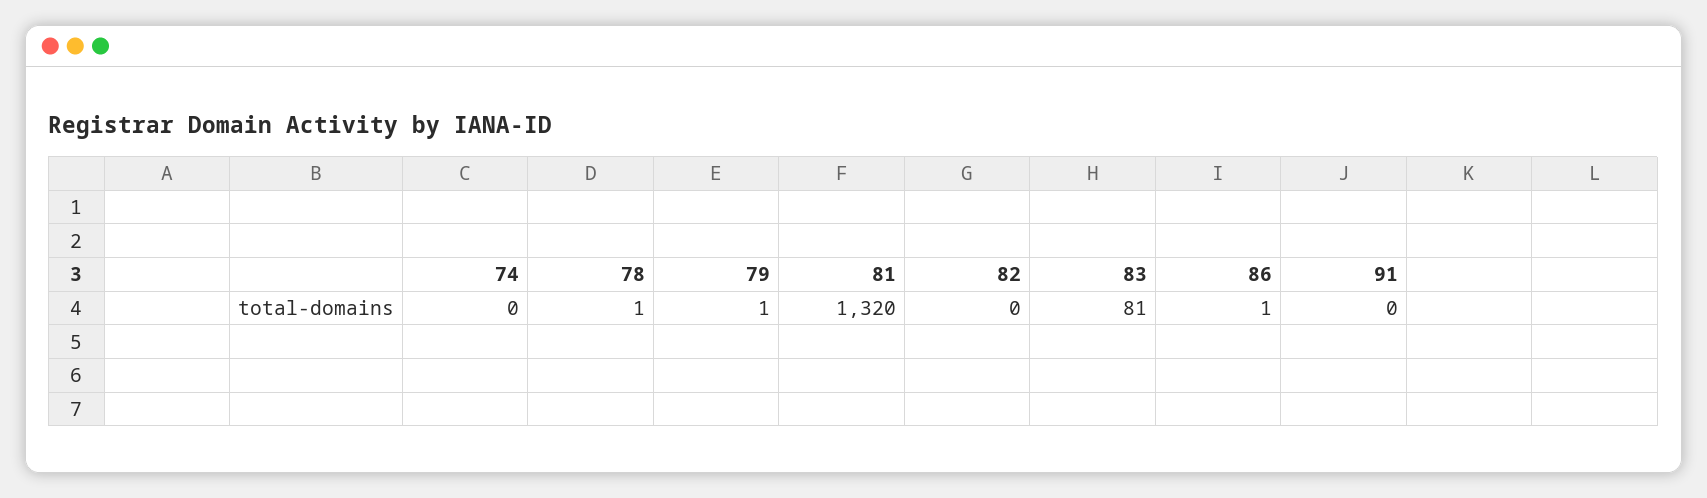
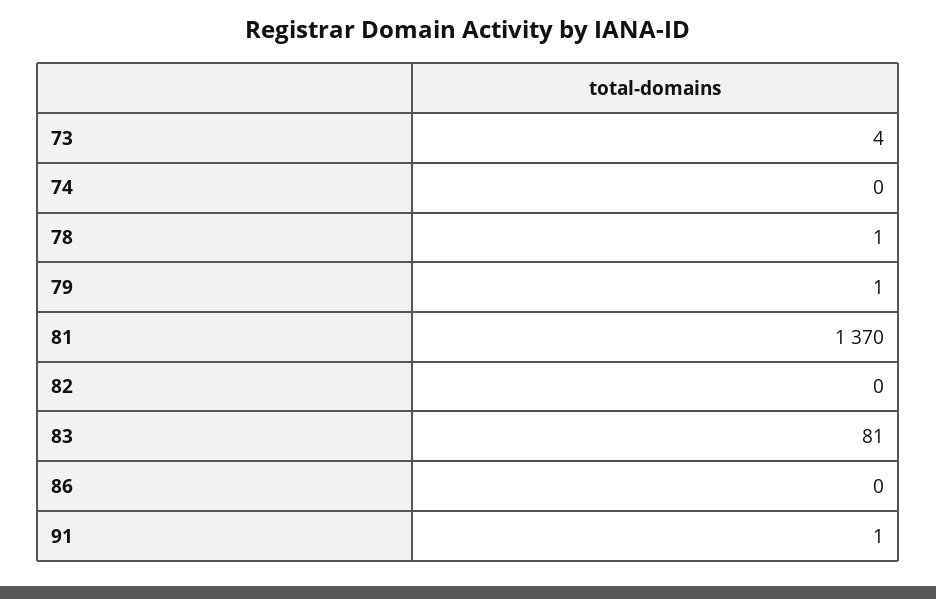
81: 1320 -> 1370
86: 1 -> 0
91: 0 -> 1
73: none -> 4

